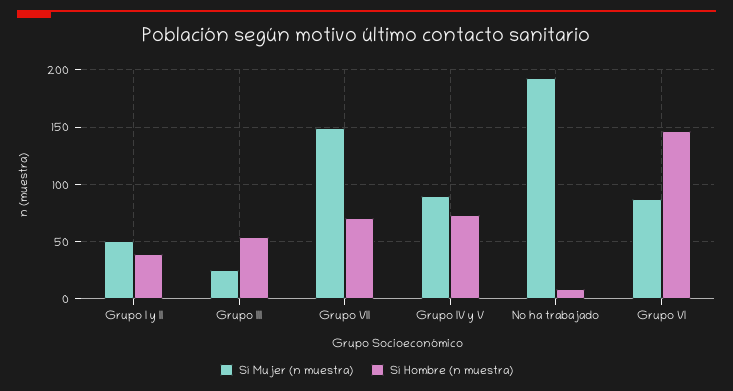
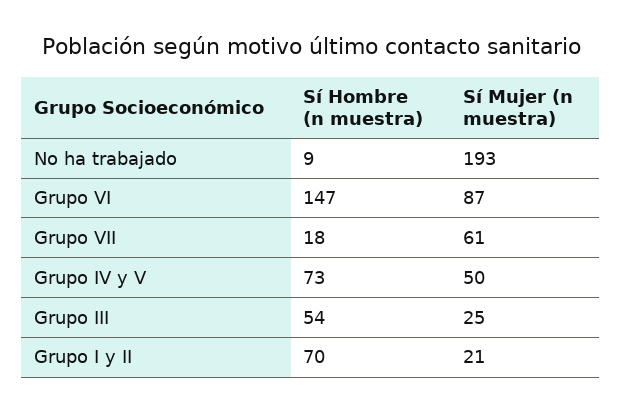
Sí Mujer (n muestra), Grupo I y II: 50 -> 21
Sí Hombre (n muestra), Grupo I y II: 40 -> 70
Sí Mujer (n muestra), Grupo VII: 150 -> 61
Sí Hombre (n muestra), Grupo VII: 70 -> 18
Sí Mujer (n muestra), Grupo IV y V: 90 -> 50

